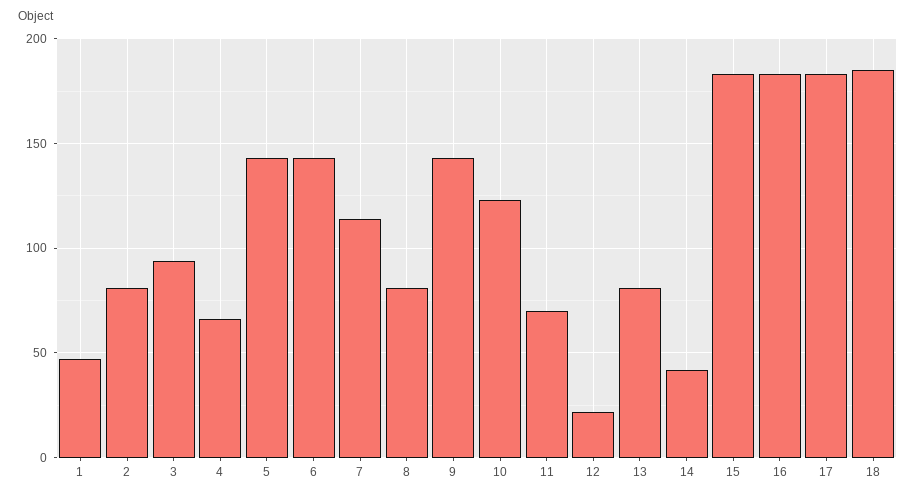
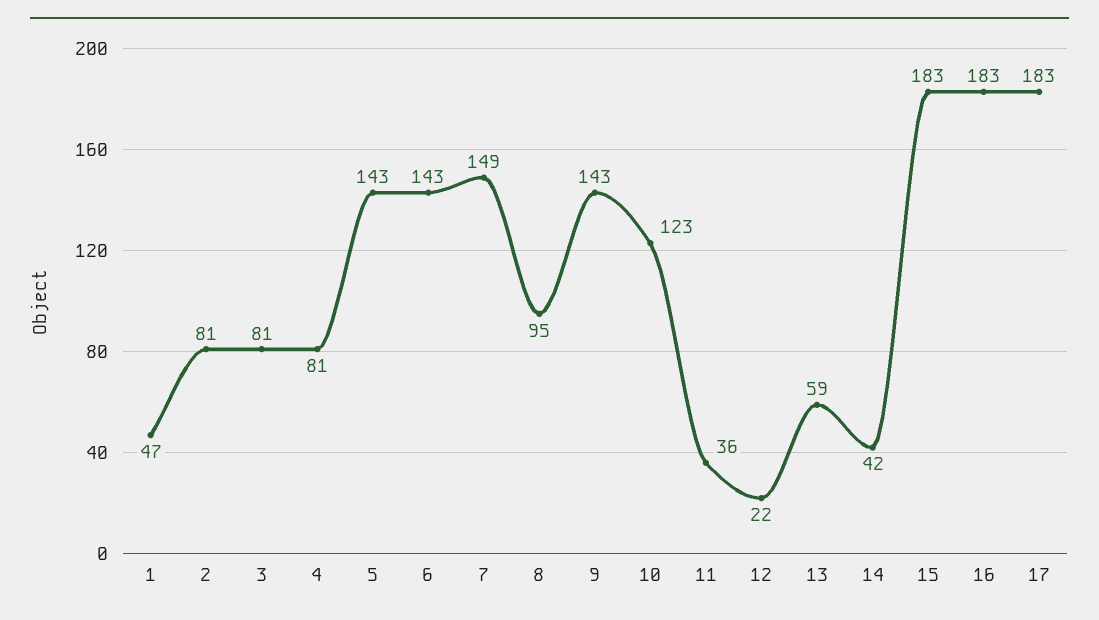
3: 95 -> 81
4: 65 -> 81
7: 115 -> 149
8: 80 -> 95
11: 70 -> 36
13: 80 -> 59
18: 185 -> none

